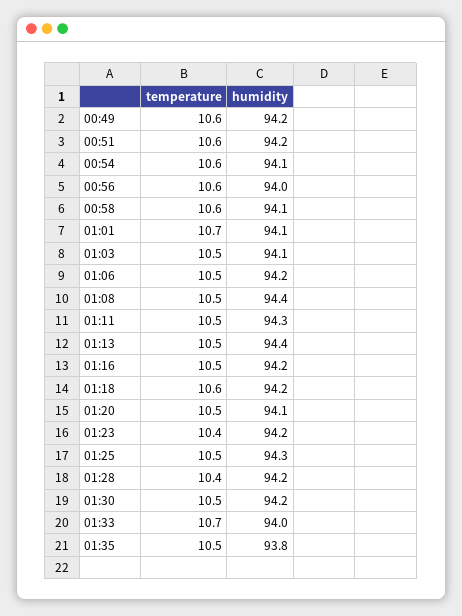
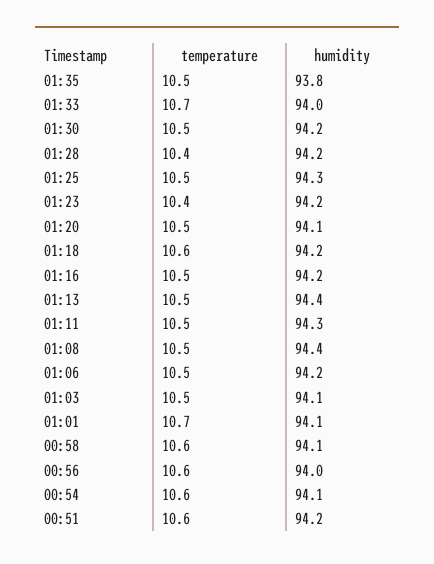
temperature, 00:49: 10.6 -> none
humidity, 00:49: 94.2 -> none

